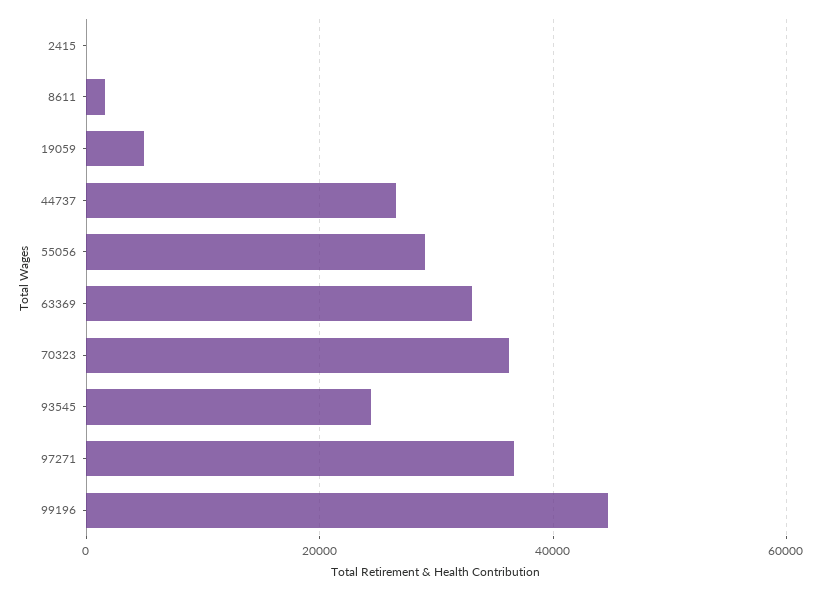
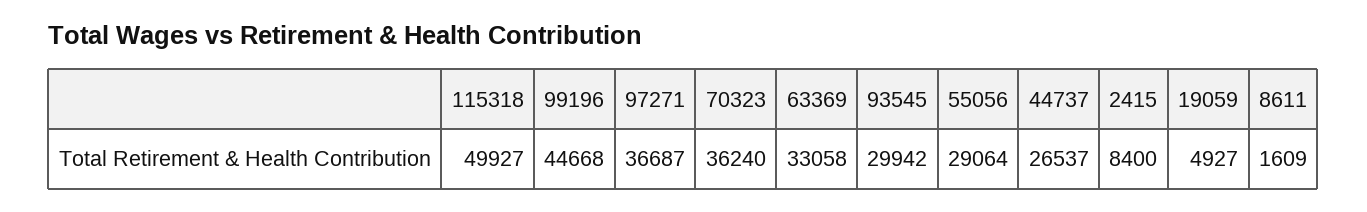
2415: 0 -> 8400
93545: 24000 -> 29942
115318: none -> 49927

